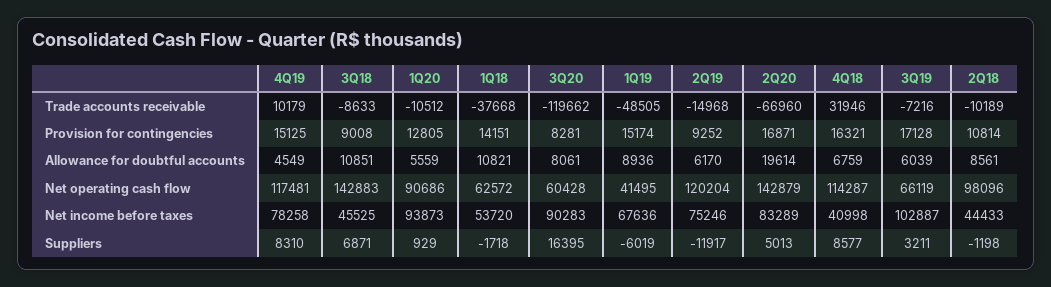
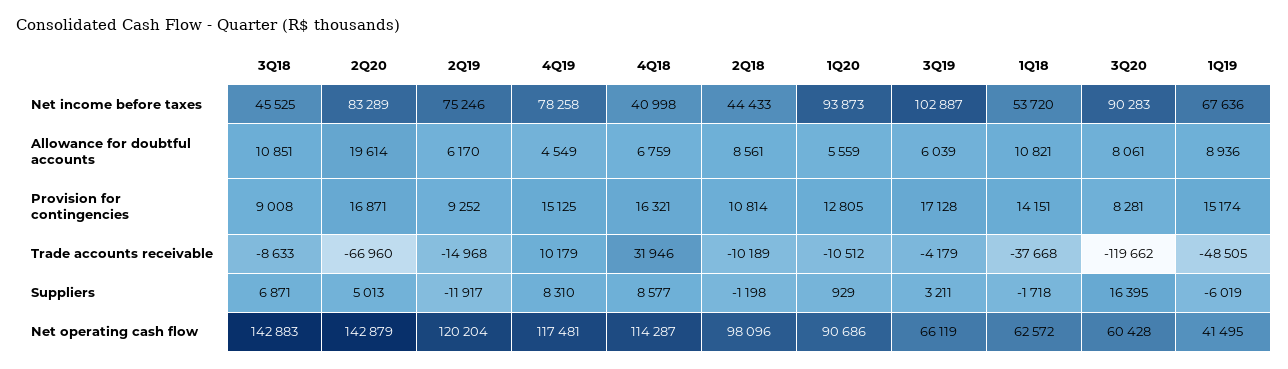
3Q19, Trade accounts receivable: -7216 -> -4179

